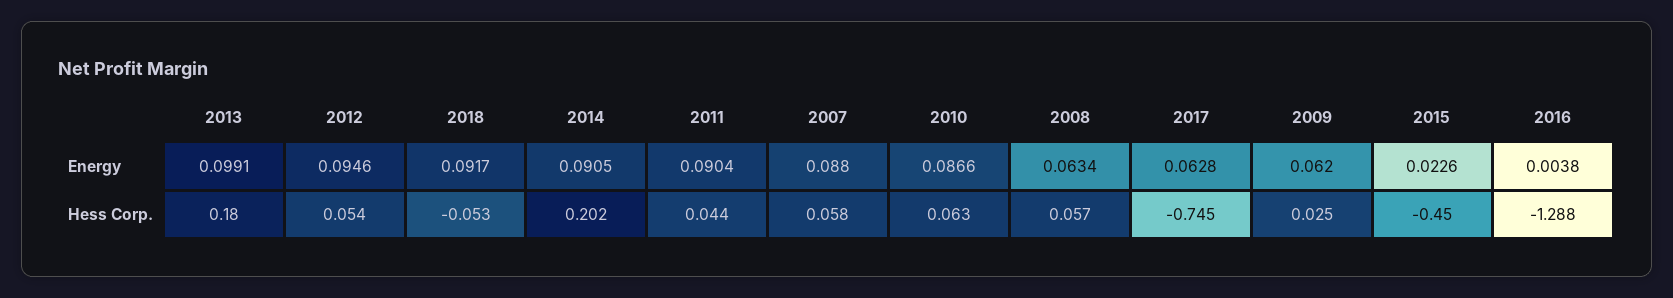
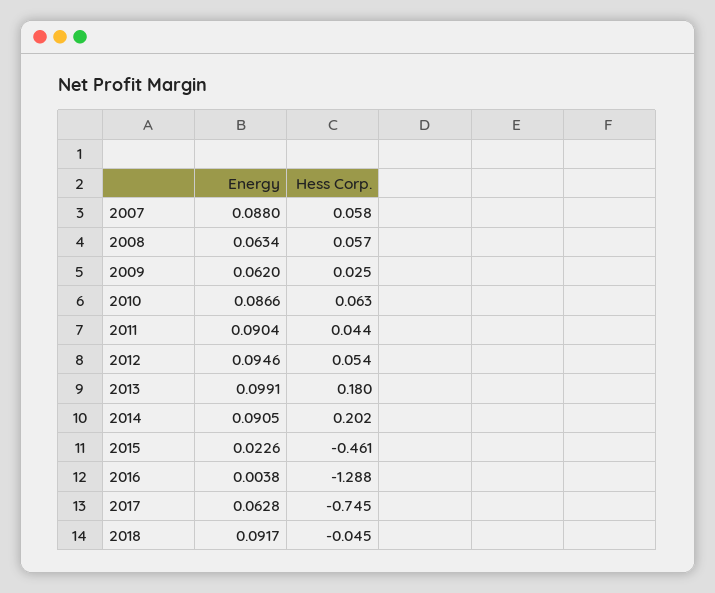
2018, Hess Corp.: -0.053 -> -0.045
2015, Hess Corp.: -0.45 -> -0.461

